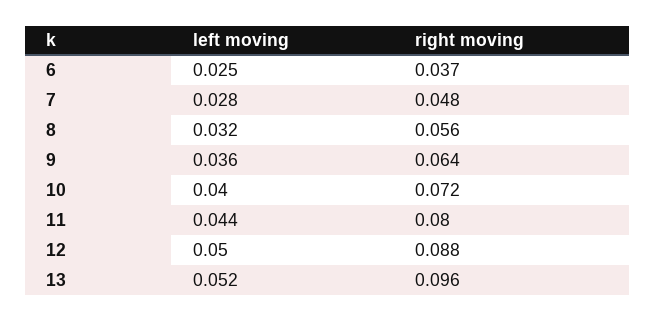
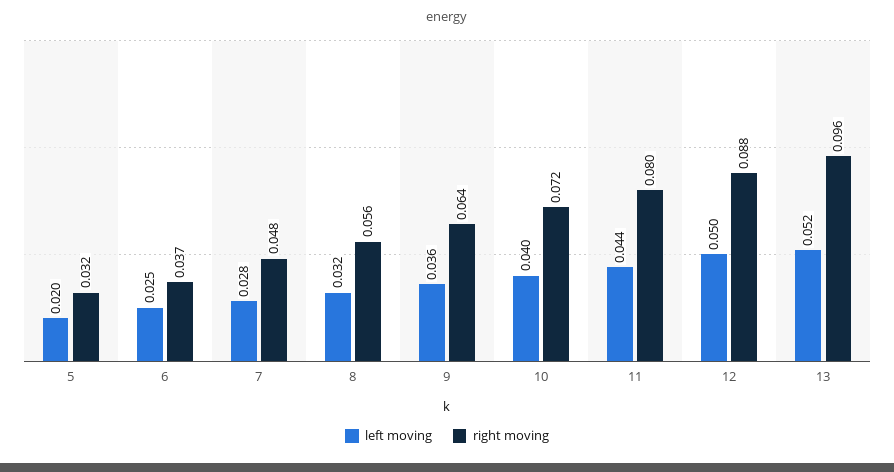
left moving, 5: none -> 0.02
right moving, 5: none -> 0.032

